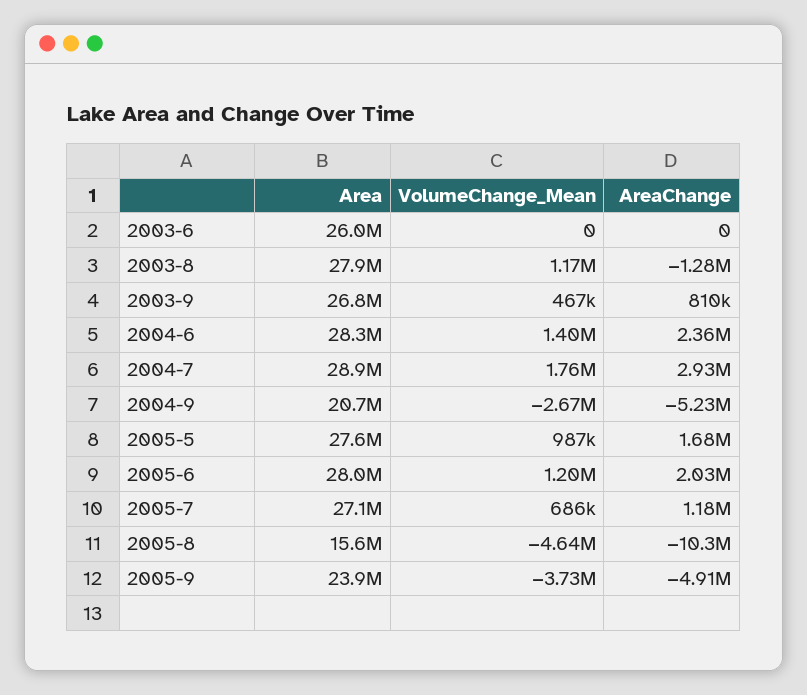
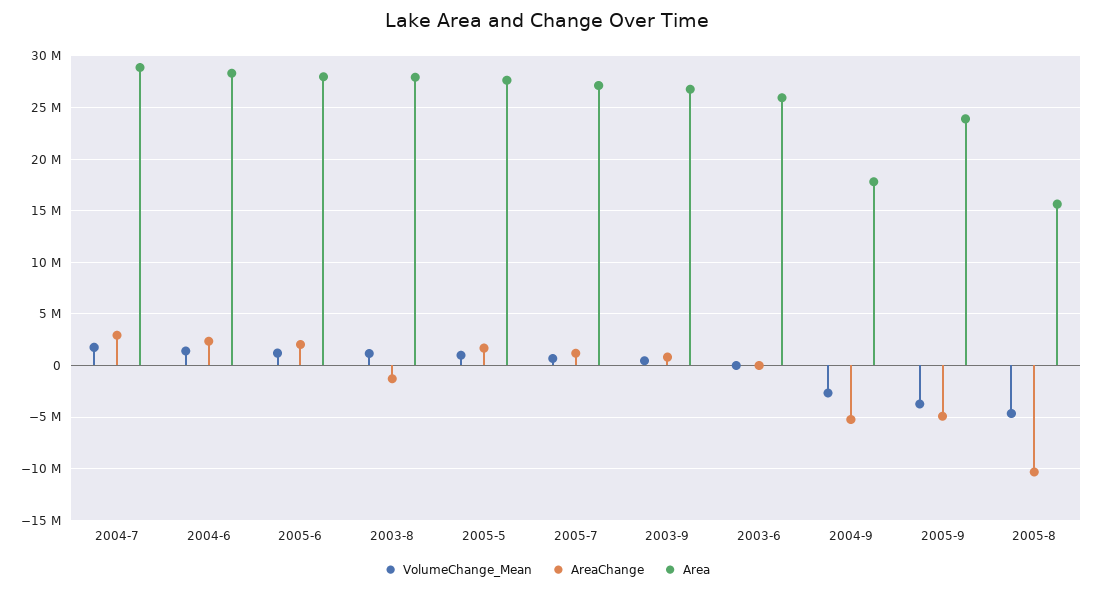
Area, 2004-9: 20700000 -> 18000000

